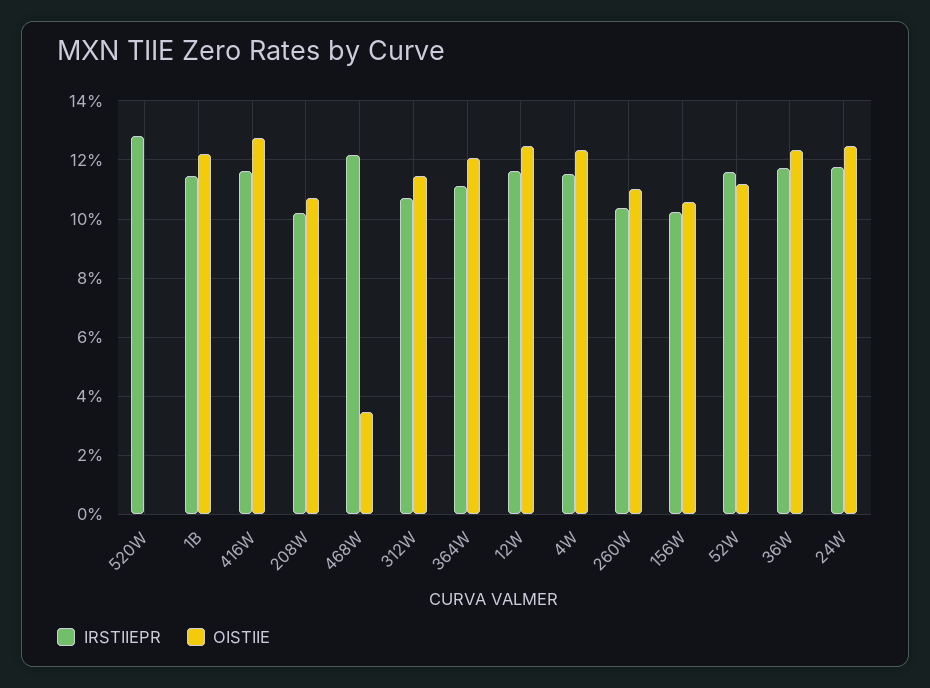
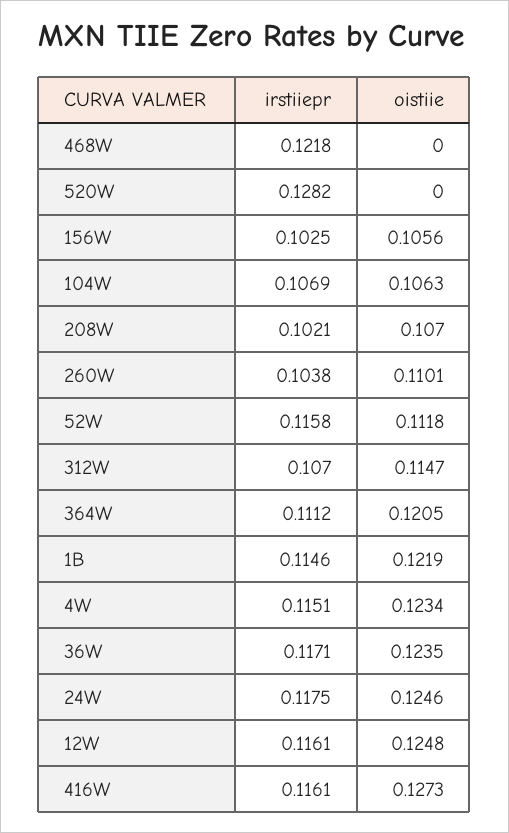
OISTIIE, 468W: 0.035 -> 0
IRSTIIEPR, 104W: none -> 0.1069
OISTIIE, 104W: none -> 0.1063

